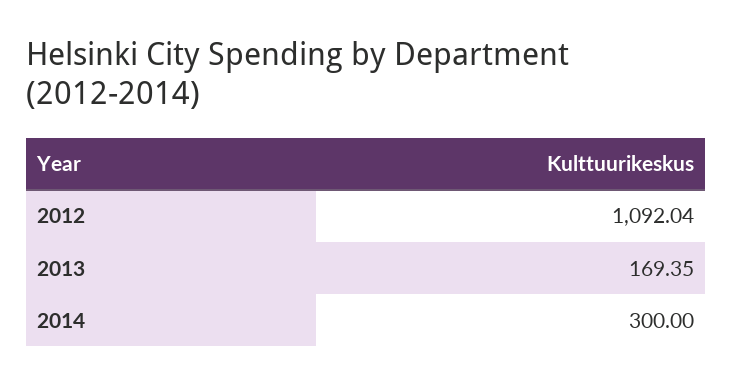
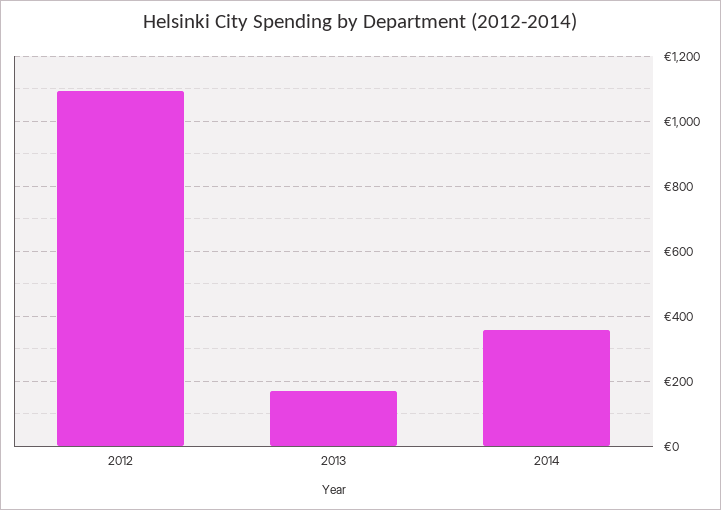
2014: 300 -> 360

